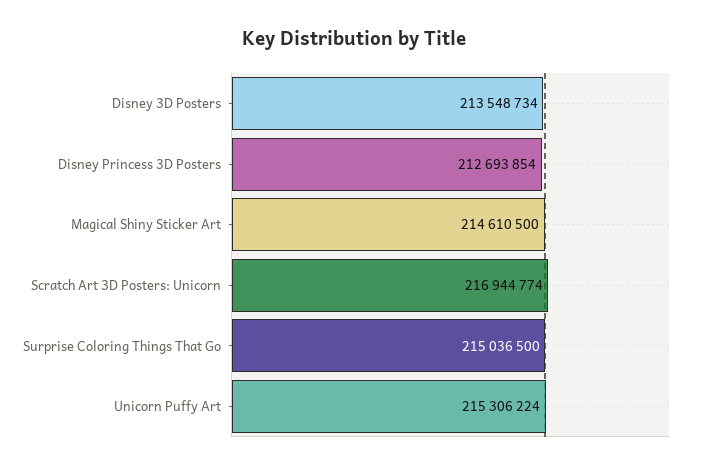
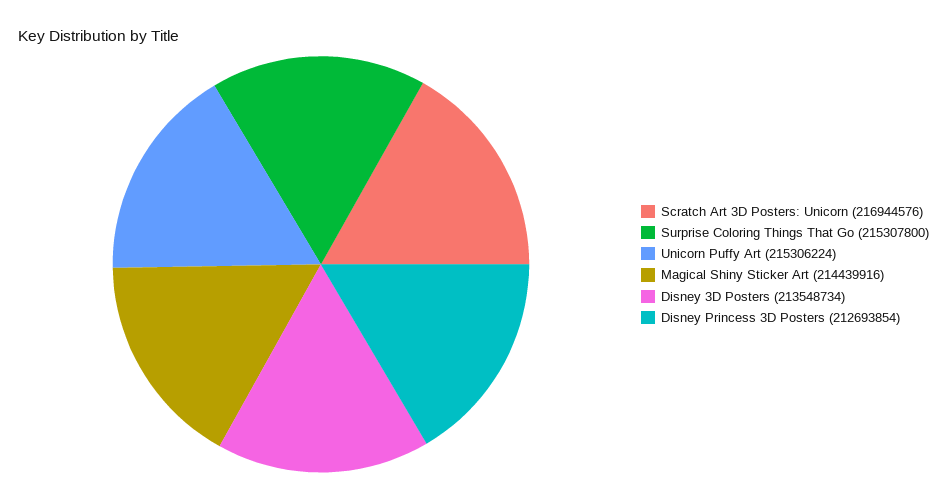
Magical Shiny Sticker Art: 214610500 -> 214439916
Scratch Art 3D Posters: Unicorn: 216944774 -> 216944576
Surprise Coloring Things That Go: 215036500 -> 215307800

